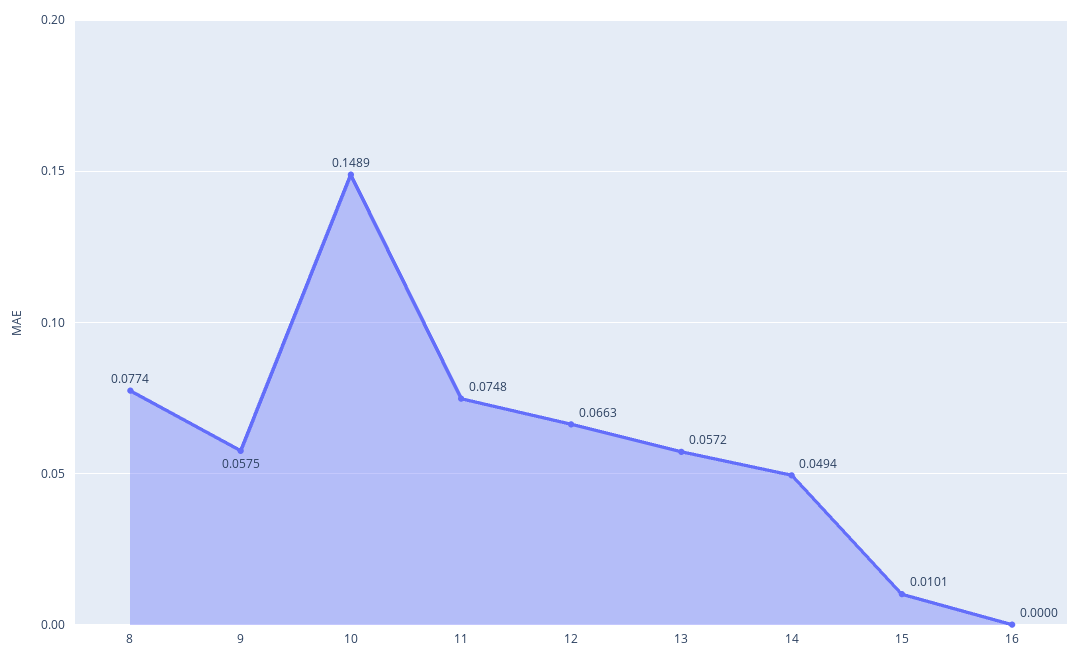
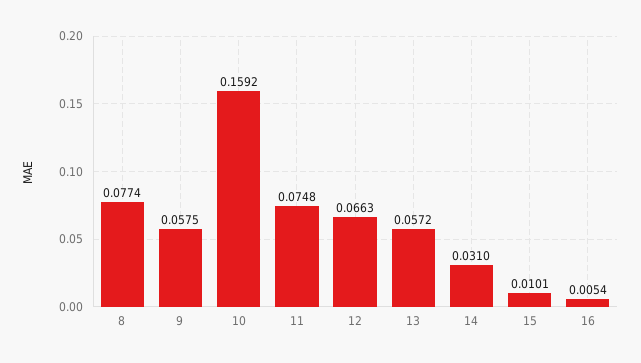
10: 0.1489 -> 0.1592
14: 0.0494 -> 0.031
16: 0 -> 0.0054

